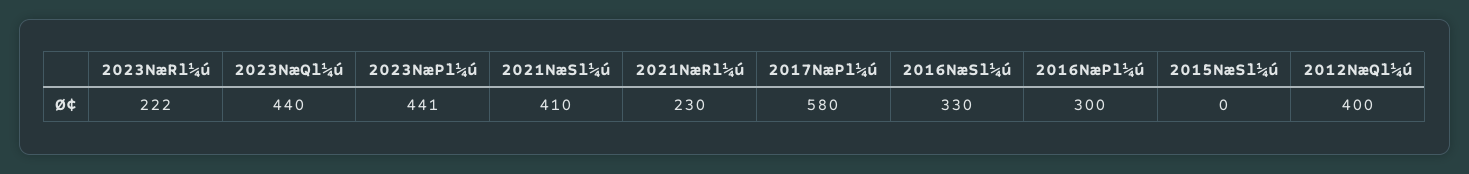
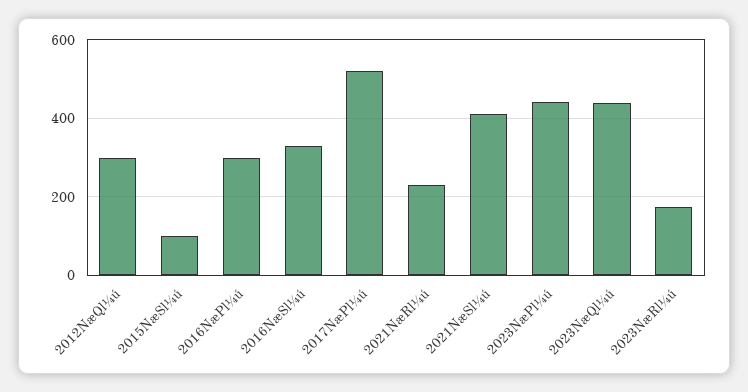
2023NæRl¼ú: 222 -> 180
2017NæPl¼ú: 580 -> 520
2015NæSl¼ú: 0 -> 100
2012NæQl¼ú: 400 -> 300

